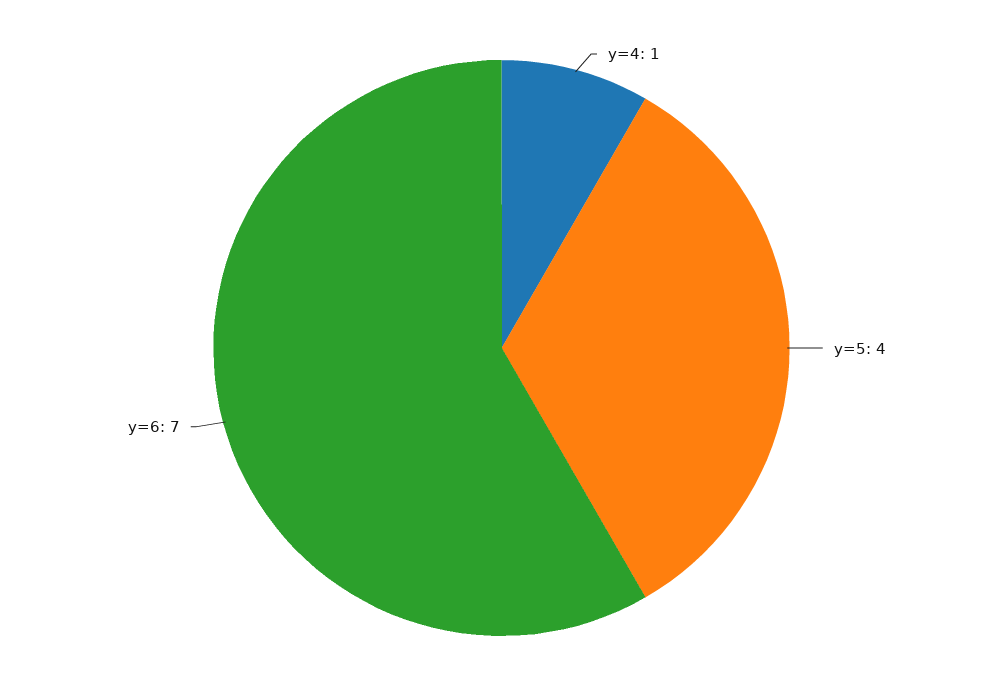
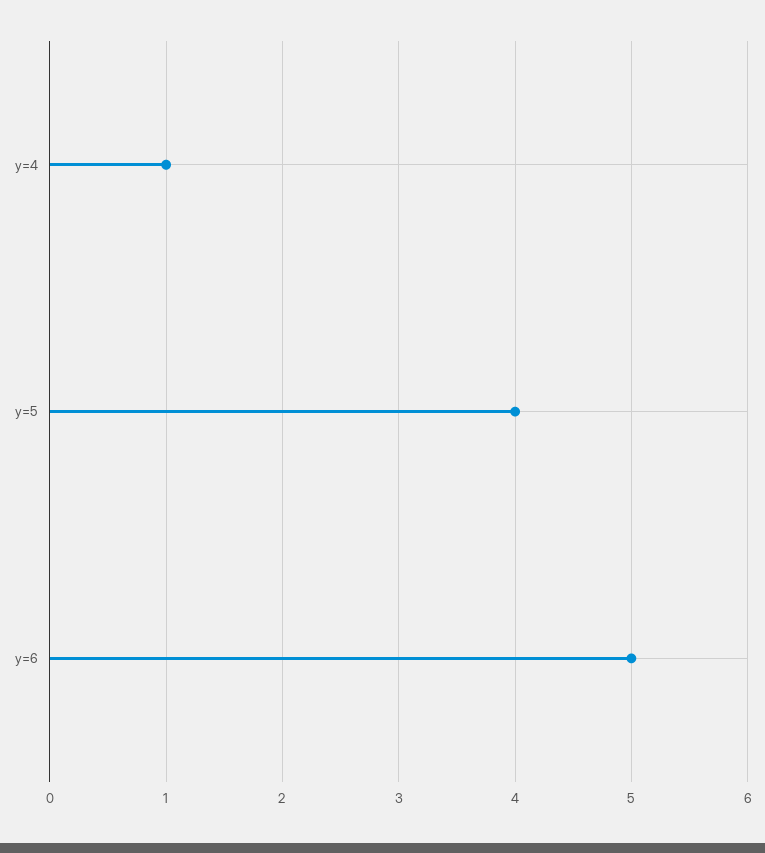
y=6: 7 -> 5

